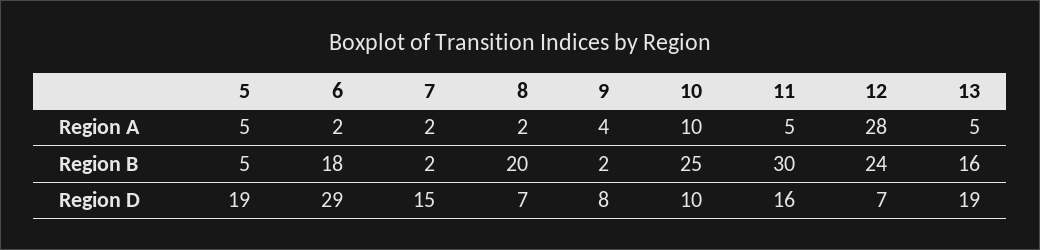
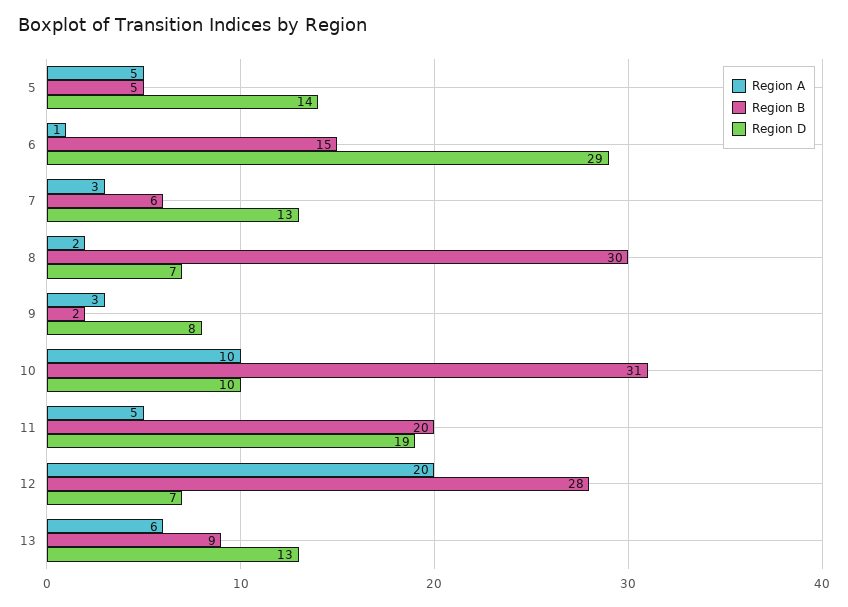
Region A, 6: 2 -> 1
Region A, 7: 2 -> 3
Region A, 9: 4 -> 3
Region A, 12: 28 -> 20
Region A, 13: 5 -> 6
Region B, 6: 18 -> 15
Region B, 7: 2 -> 6
Region B, 8: 20 -> 30
Region B, 10: 25 -> 31
Region B, 11: 30 -> 20
Region B, 12: 24 -> 28
Region B, 13: 16 -> 9
Region D, 5: 19 -> 14
Region D, 7: 15 -> 13
Region D, 11: 16 -> 19
Region D, 13: 19 -> 13

